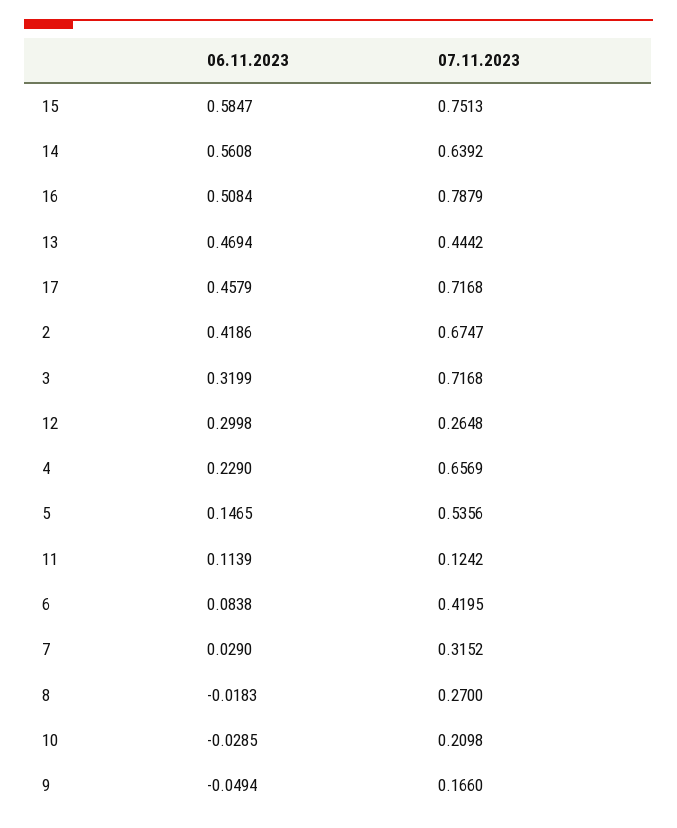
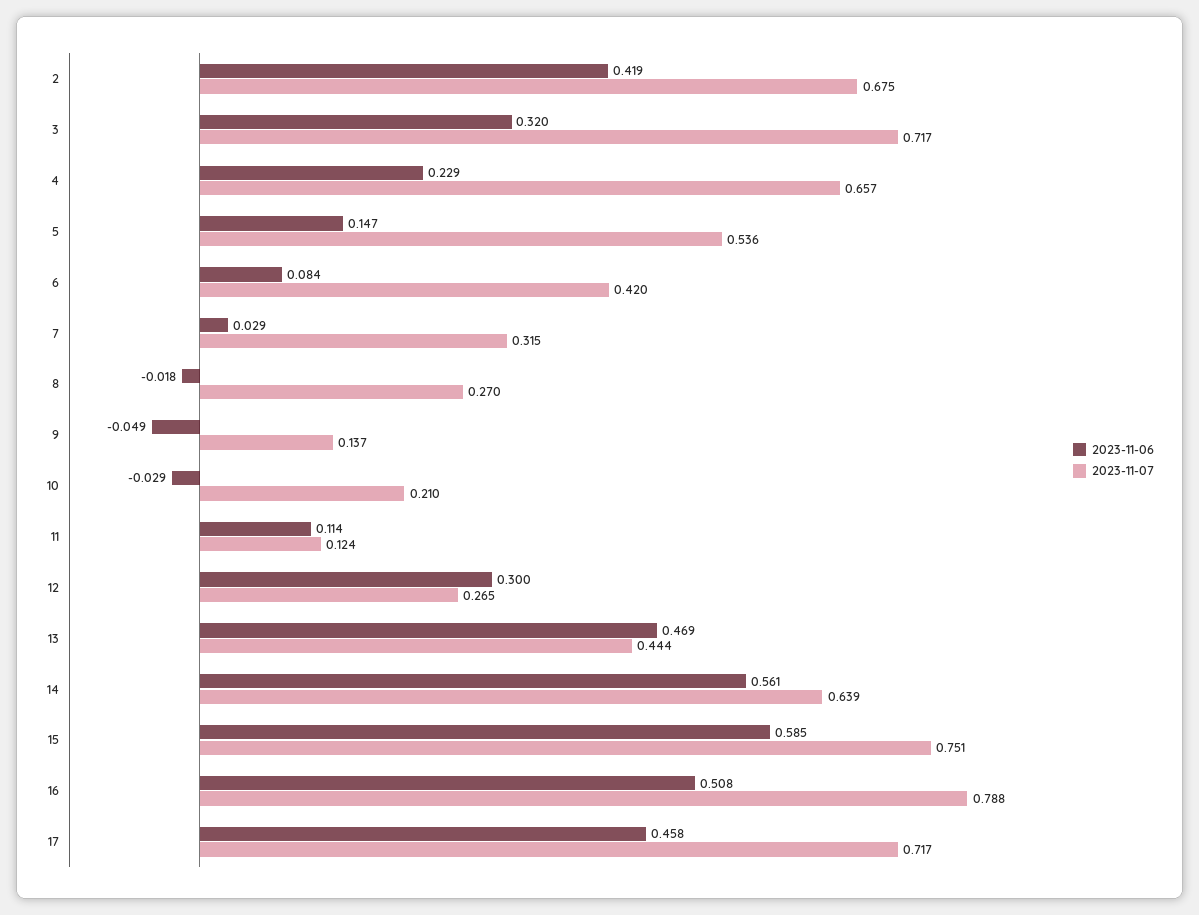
07.11.2023, 9: 0.166 -> 0.137

